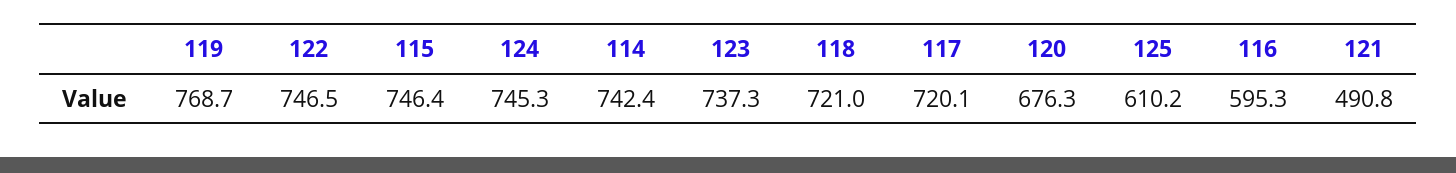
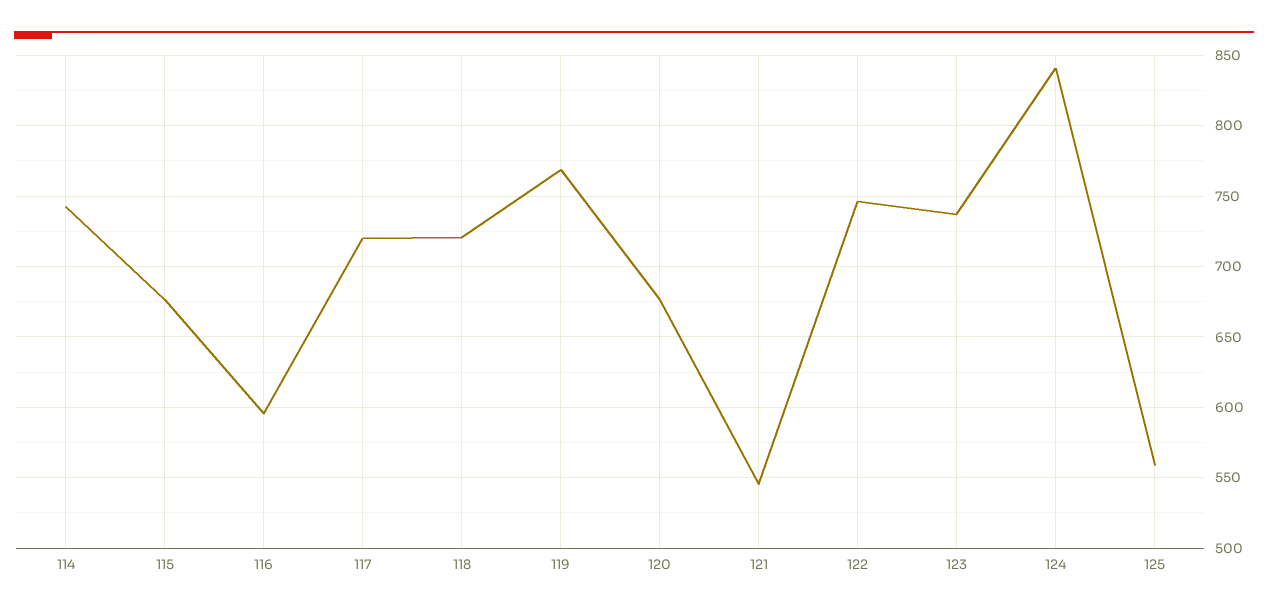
115: 746.4 -> 675
124: 745.3 -> 840
125: 610.2 -> 560
121: 490.8 -> 545

